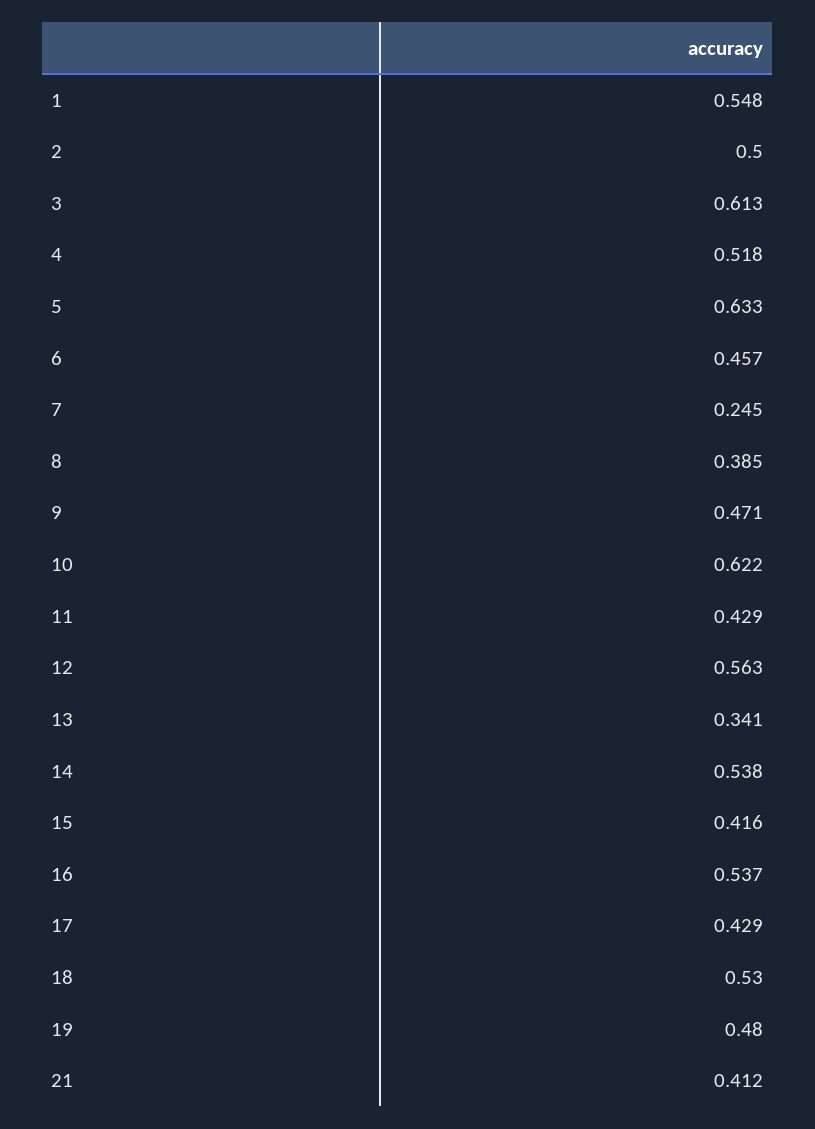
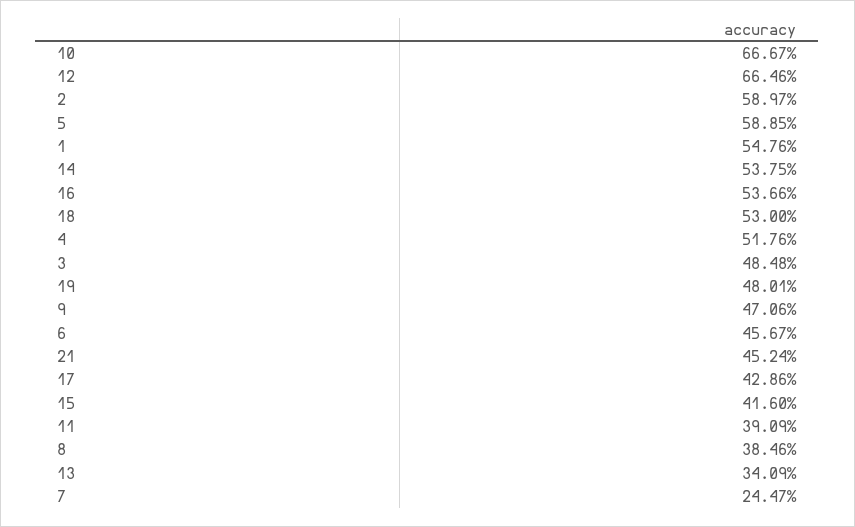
2: 0.5 -> 0.5897
3: 0.613 -> 0.4848
5: 0.633 -> 0.5885
10: 0.622 -> 0.6667
11: 0.429 -> 0.3909
12: 0.563 -> 0.6646
21: 0.412 -> 0.4524

